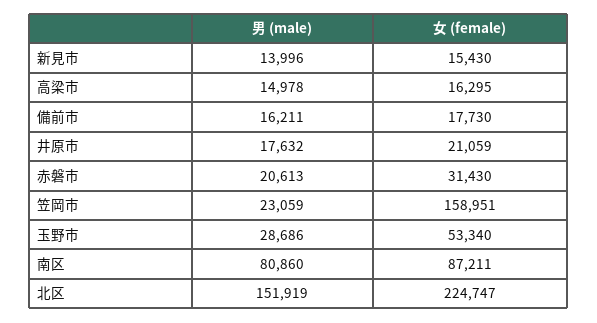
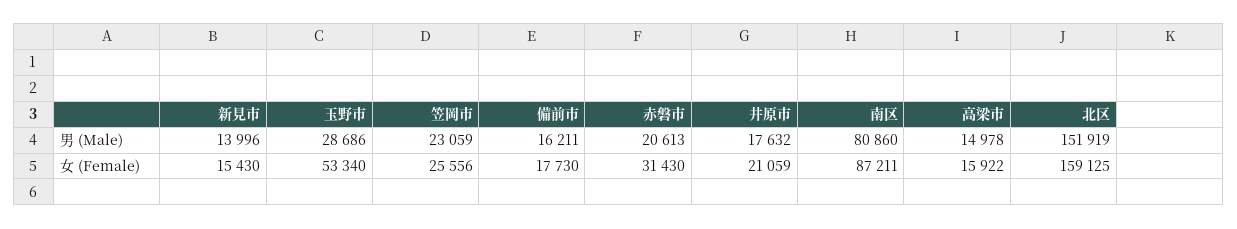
女 (female), 高梁市: 16295 -> 15922
女 (female), 笠岡市: 158951 -> 25556
女 (female), 北区: 224747 -> 159125

